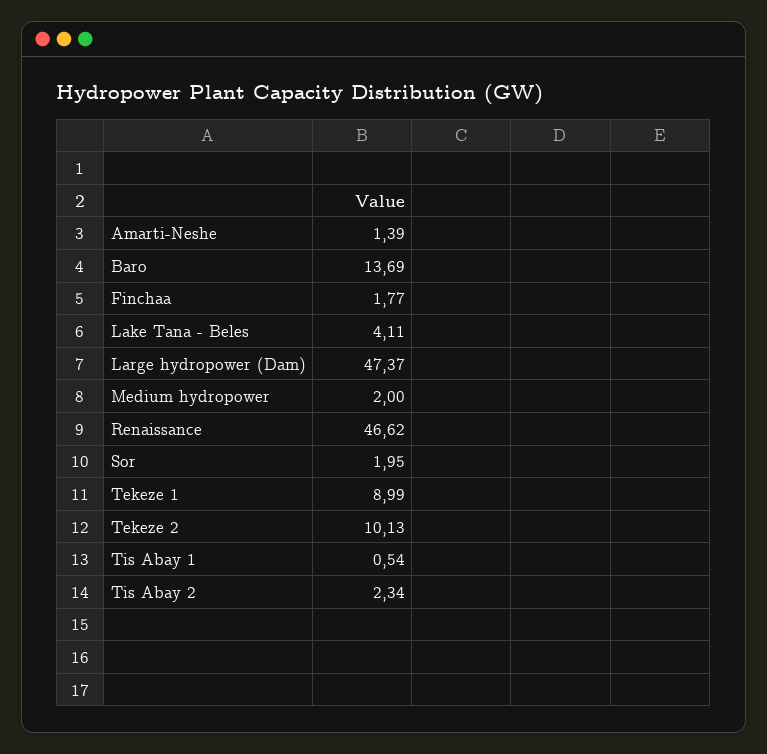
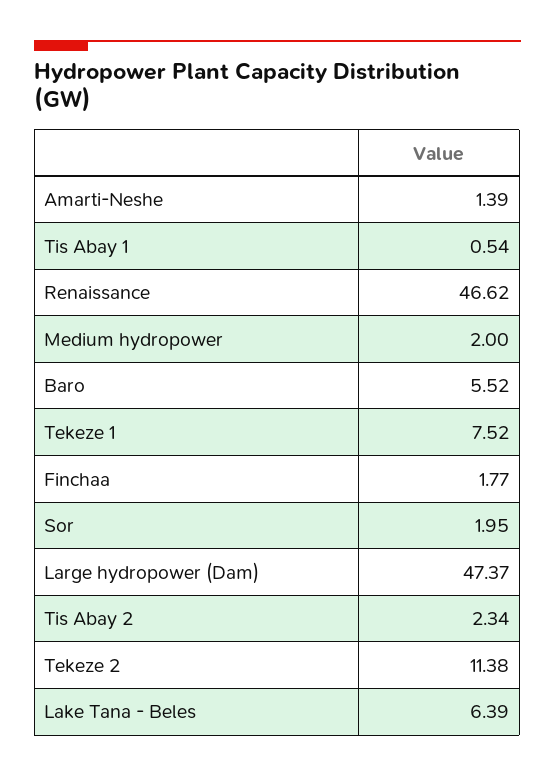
Baro: 13.69 -> 5.52
Lake Tana - Beles: 4.11 -> 6.39
Tekeze 1: 8.99 -> 7.52
Tekeze 2: 10.13 -> 11.38

